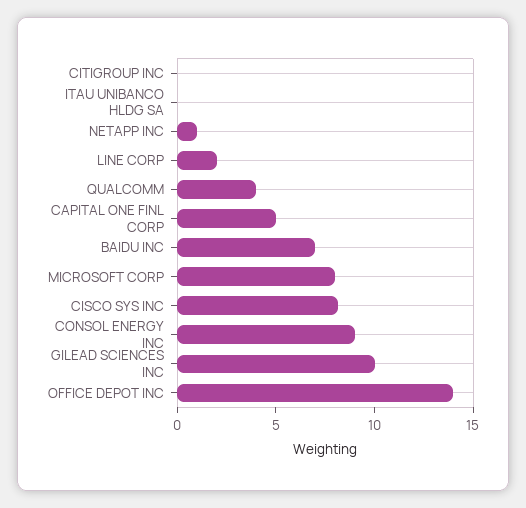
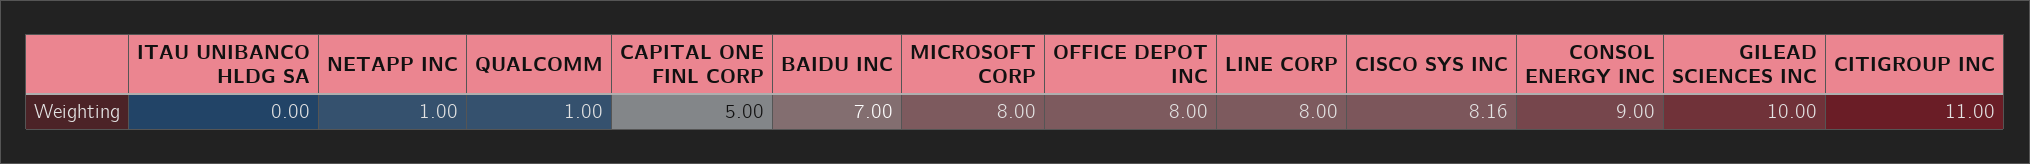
CITIGROUP INC: 0 -> 11
LINE CORP: 2 -> 8
QUALCOMM: 4 -> 1
OFFICE DEPOT INC: 14 -> 8

